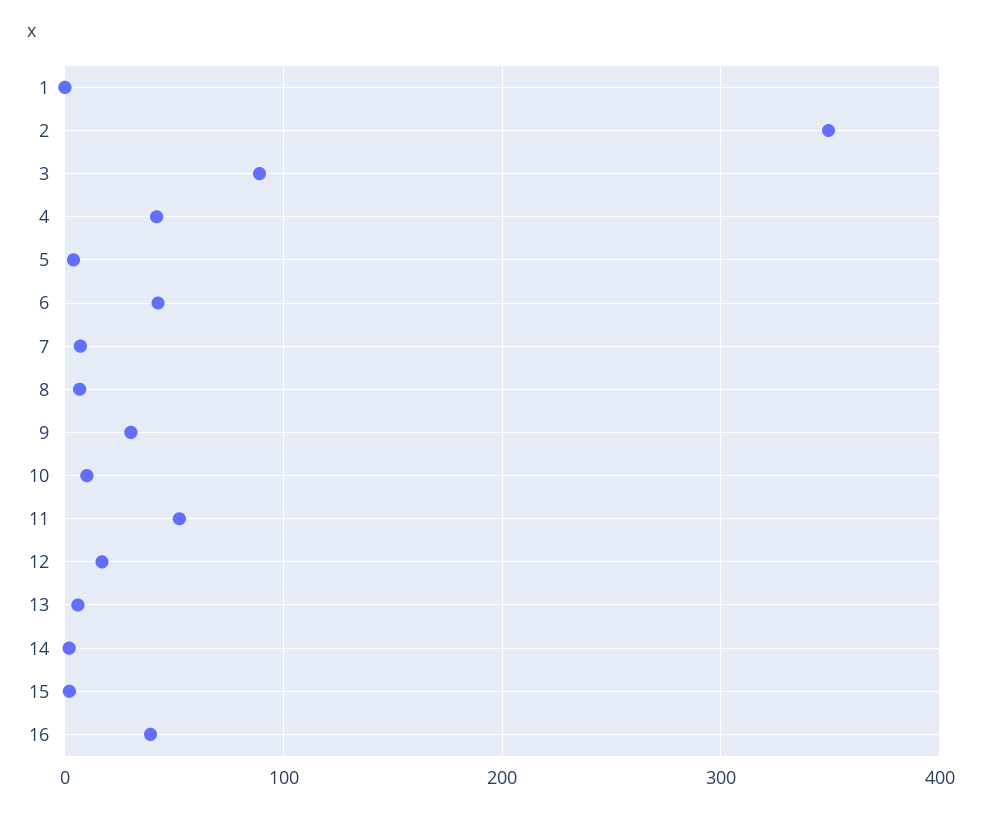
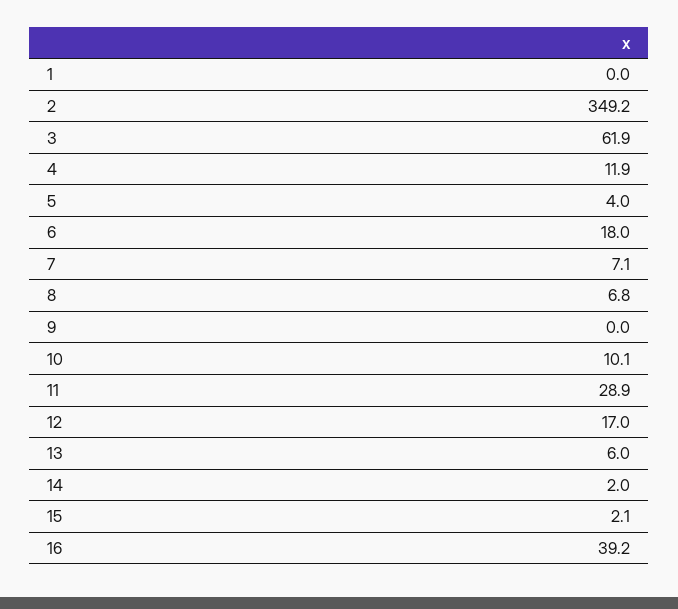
3: 90 -> 61.9
4: 40 -> 11.9
6: 40 -> 18
9: 30 -> 0
11: 50 -> 28.9

